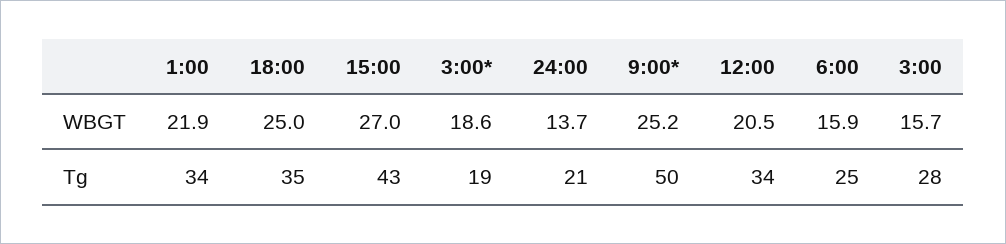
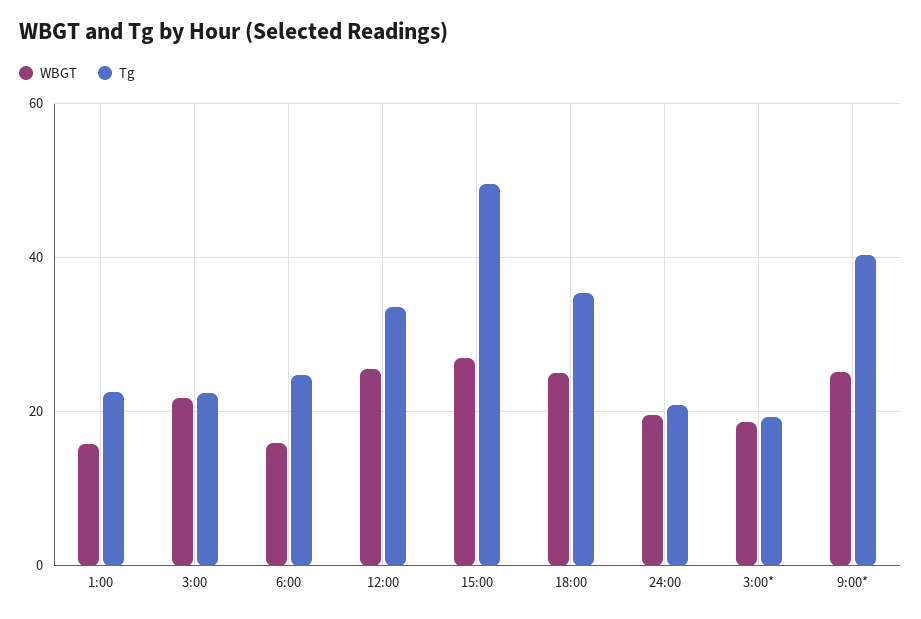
WBGT, 1:00: 21.9 -> 16
WBGT, 24:00: 13.7 -> 20
WBGT, 12:00: 20.5 -> 26
WBGT, 3:00: 15.7 -> 22
Tg, 1:00: 34 -> 22
Tg, 15:00: 43 -> 50
Tg, 9:00*: 50 -> 40
Tg, 3:00: 28 -> 22

